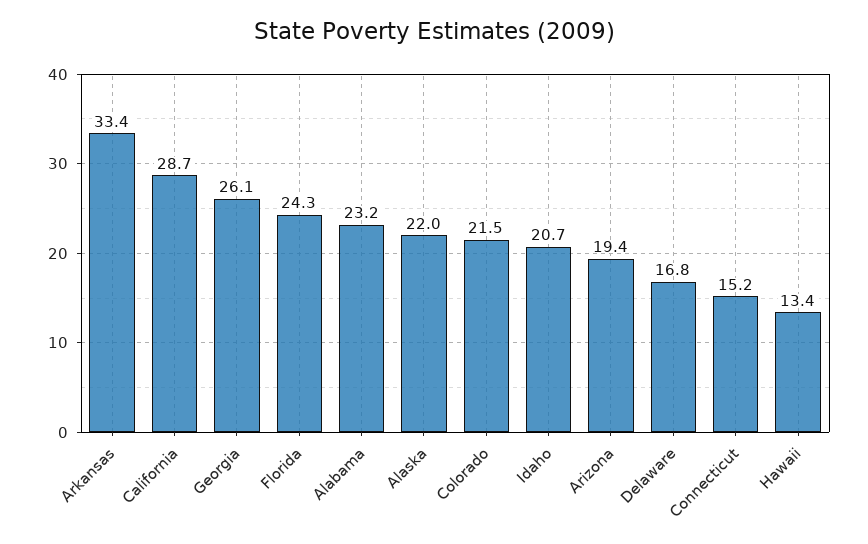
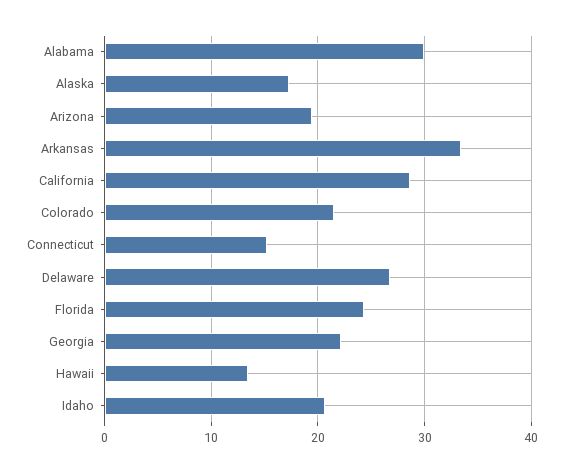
Georgia: 26.1 -> 22
Alabama: 23.2 -> 30
Alaska: 22 -> 17
Delaware: 16.8 -> 27

